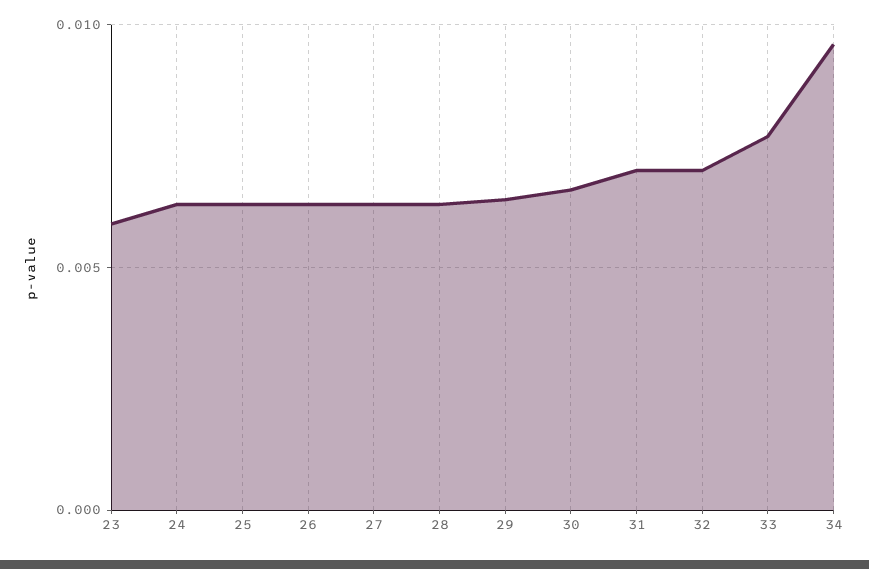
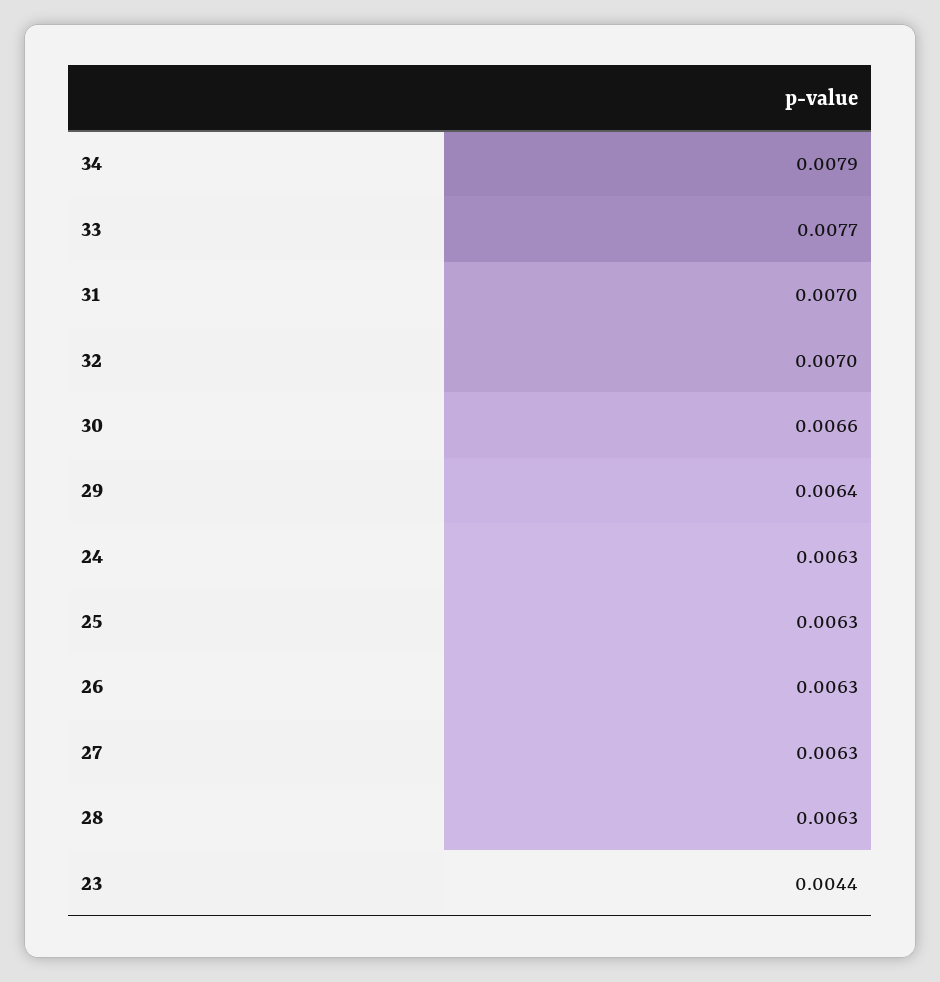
23: 0.006 -> 0.0044
34: 0.0095 -> 0.0079

